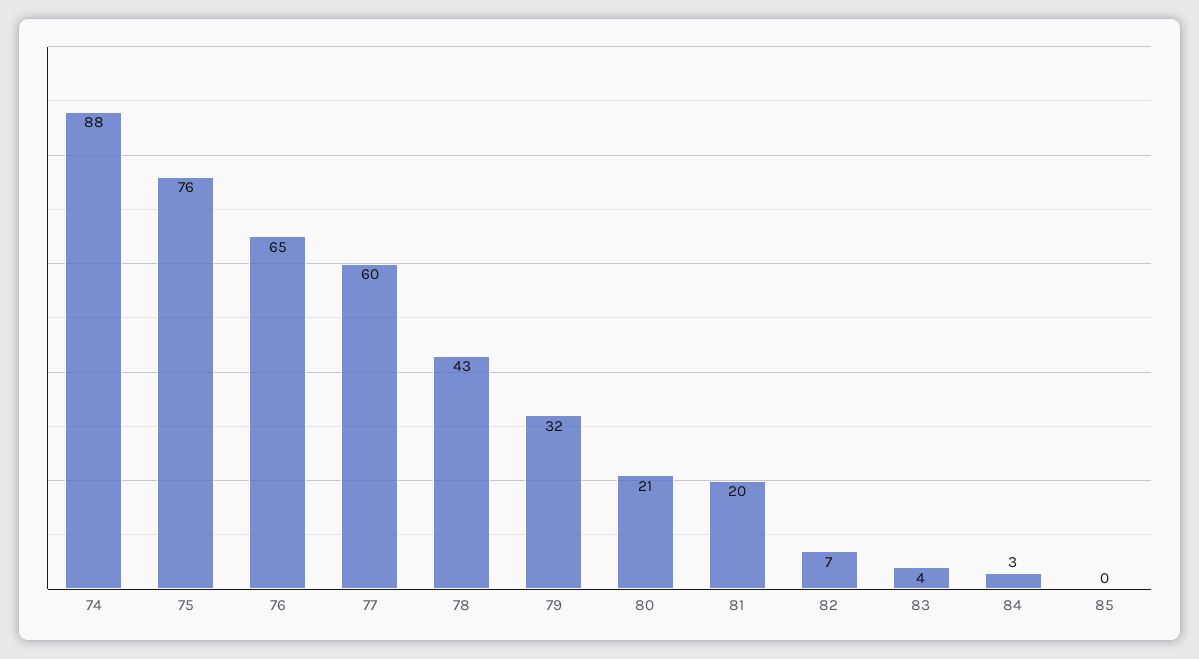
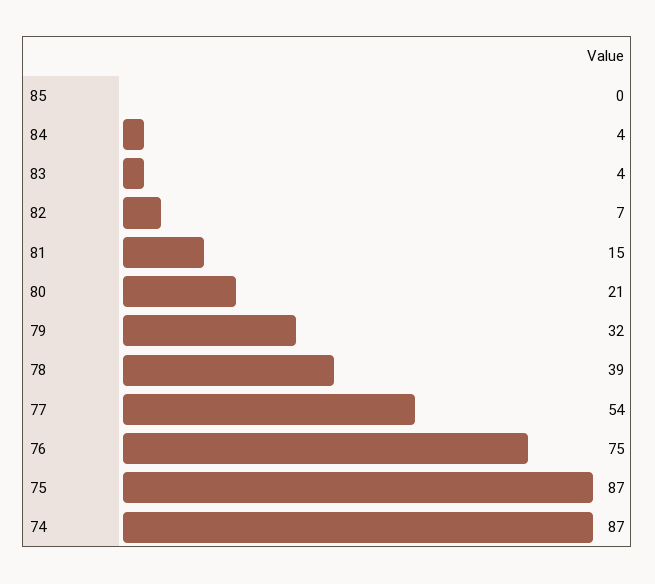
74: 88 -> 87
75: 76 -> 87
76: 65 -> 75
77: 60 -> 54
78: 43 -> 39
81: 20 -> 15
84: 3 -> 4

